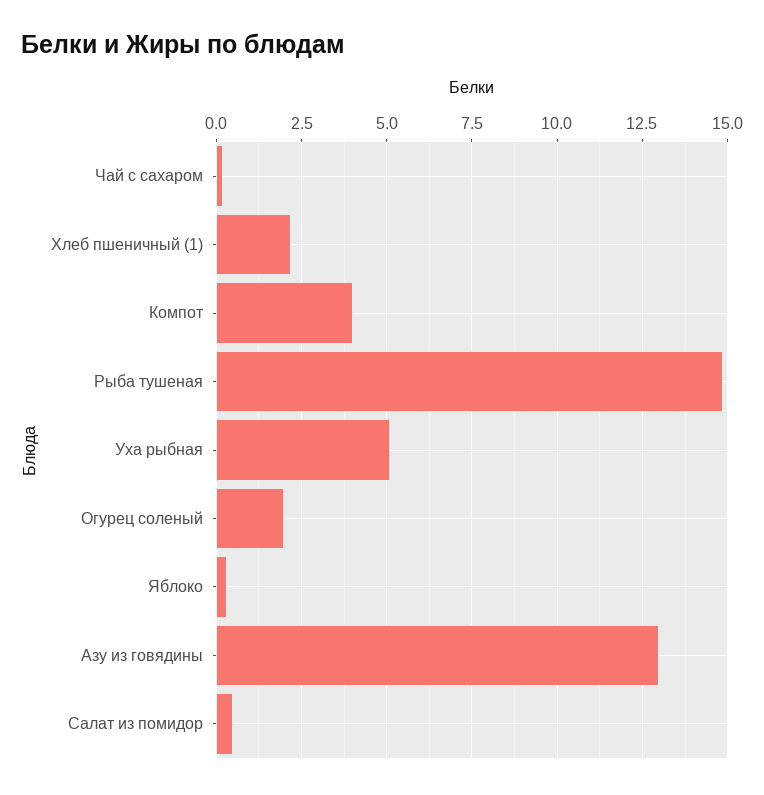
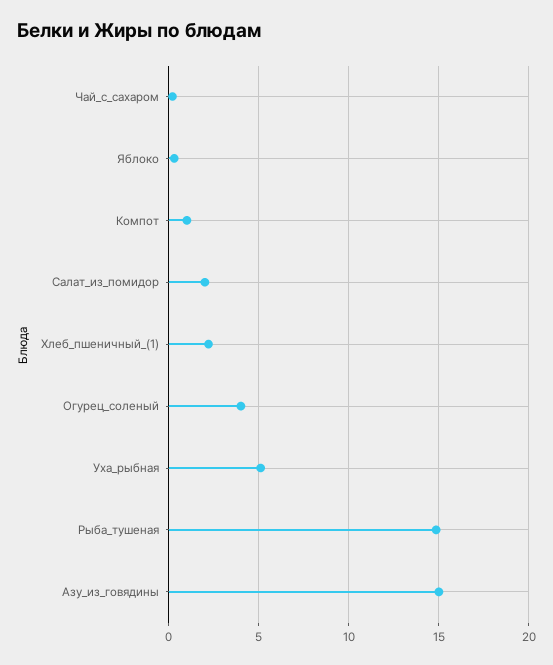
Компот: 4 -> 1
Огурец соленый: 2 -> 4
Азу из говядины: 13 -> 15
Салат из помидор: 0.5 -> 2

